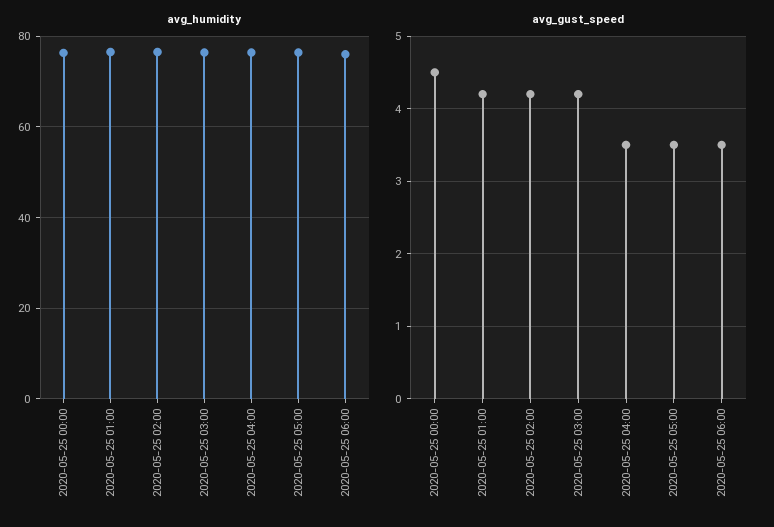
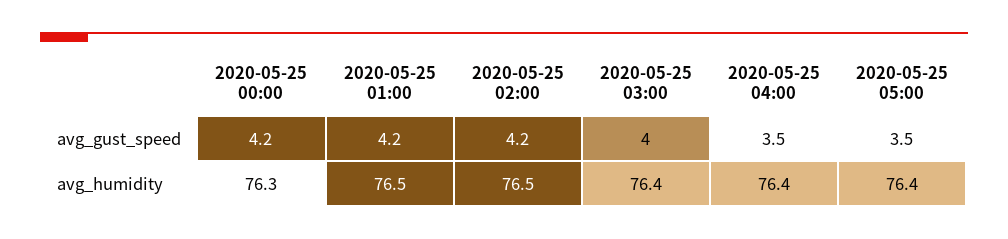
avg_humidity, 2020-05-25 06:00: 76 -> none
avg_gust_speed, 2020-05-25 00:00: 4.5 -> 4.2
avg_gust_speed, 2020-05-25 03:00: 4.2 -> 4
avg_gust_speed, 2020-05-25 06:00: 3.5 -> none

